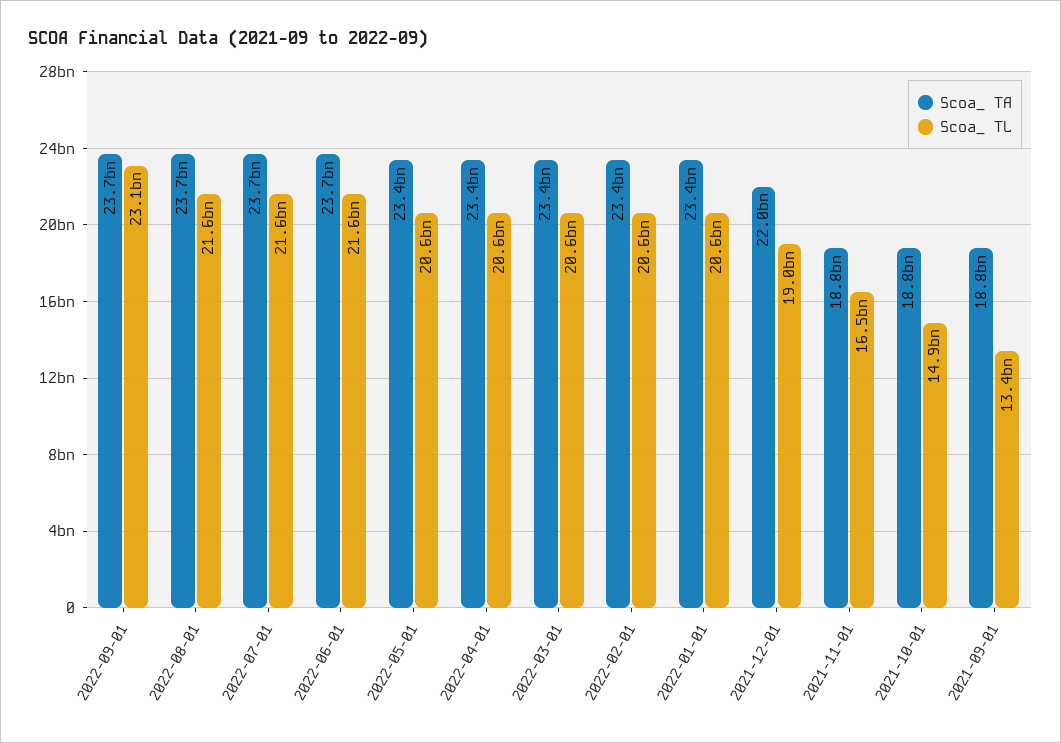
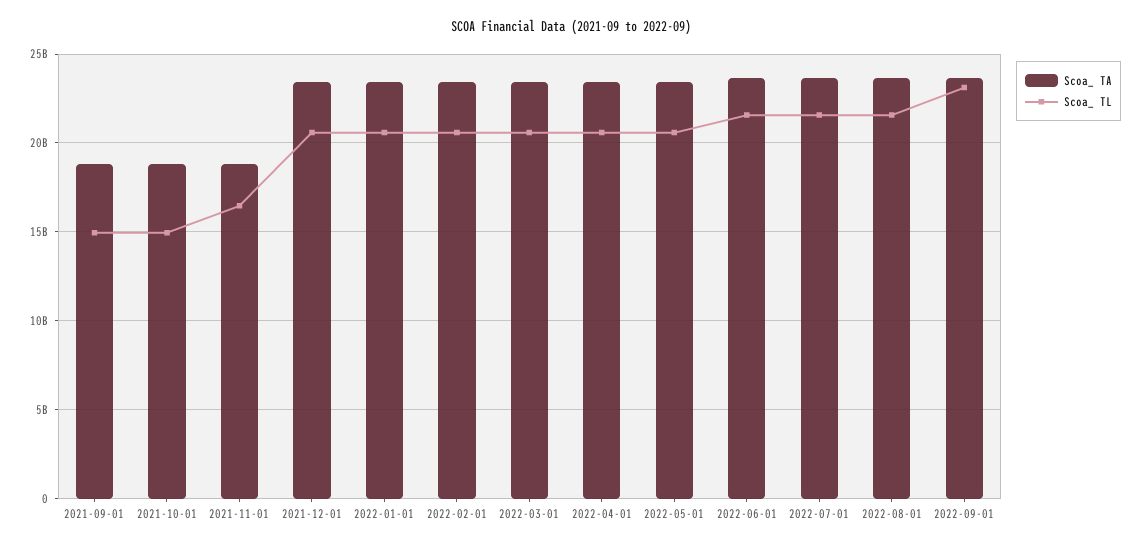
Scoa_ TA, 2021-12-01: 22000000000 -> 23500000000
Scoa_ TL, 2021-12-01: 19000000000 -> 20500000000
Scoa_ TL, 2021-09-01: 13400000000 -> 15000000000

